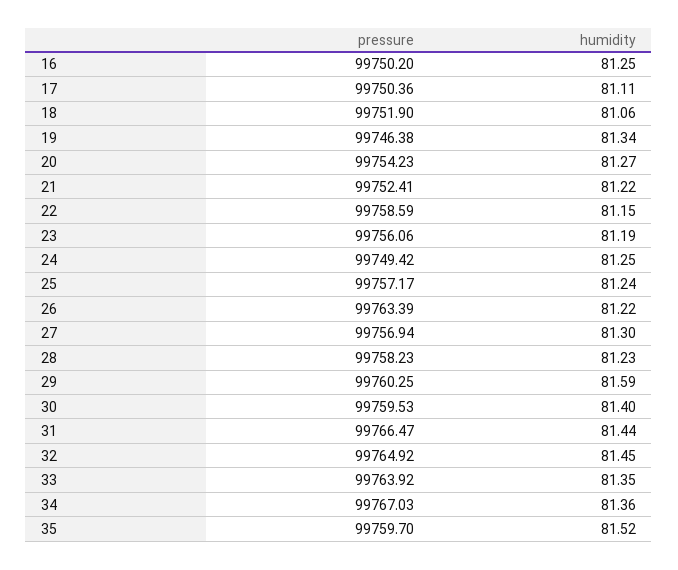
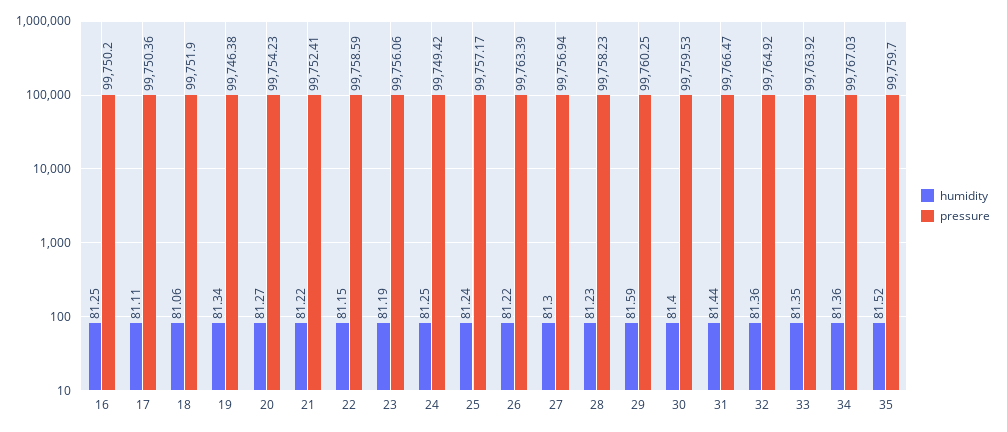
humidity, 32: 81.45 -> 81.36

